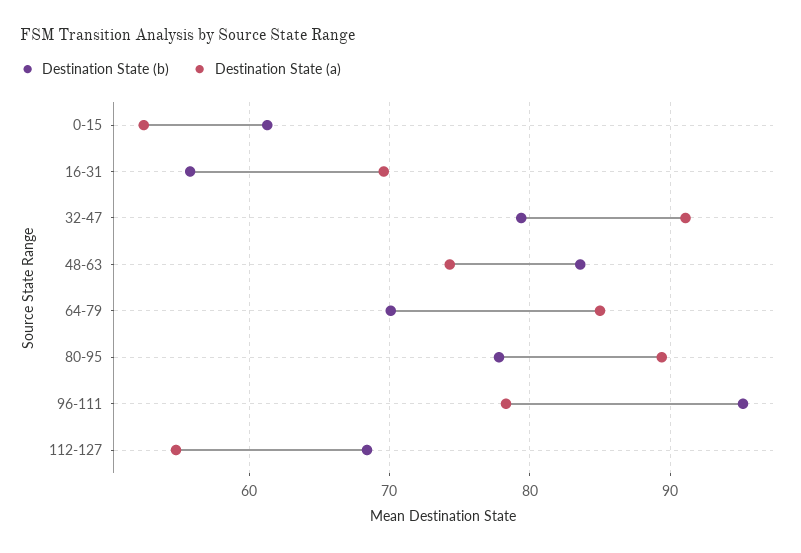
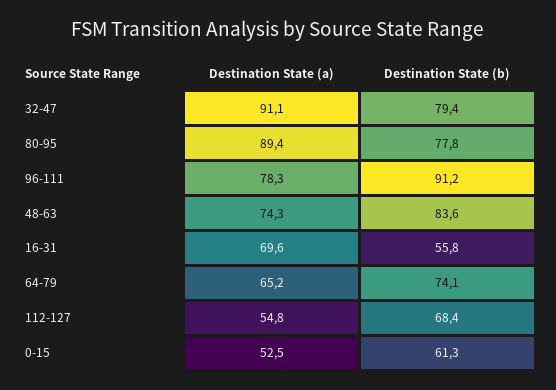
Destination State (b), 64-79: 70 -> 74.1
Destination State (a), 64-79: 85 -> 65.2
Destination State (b), 96-111: 95 -> 91.2

